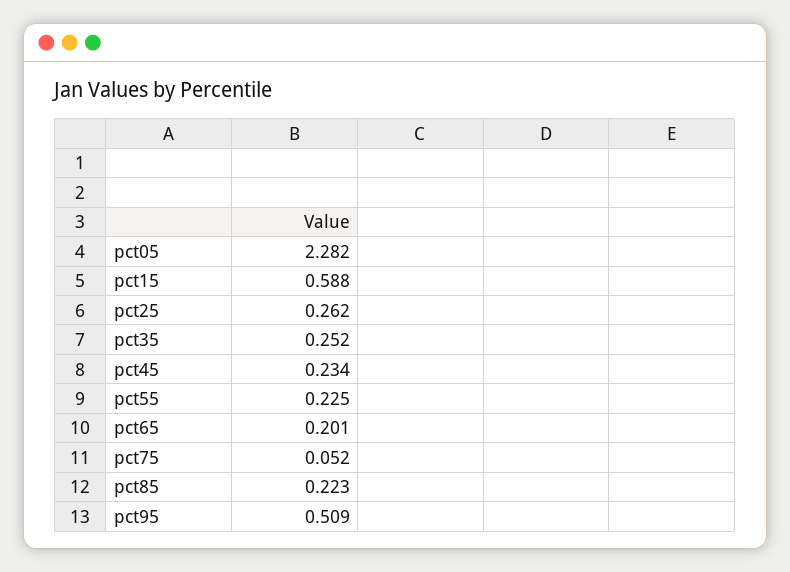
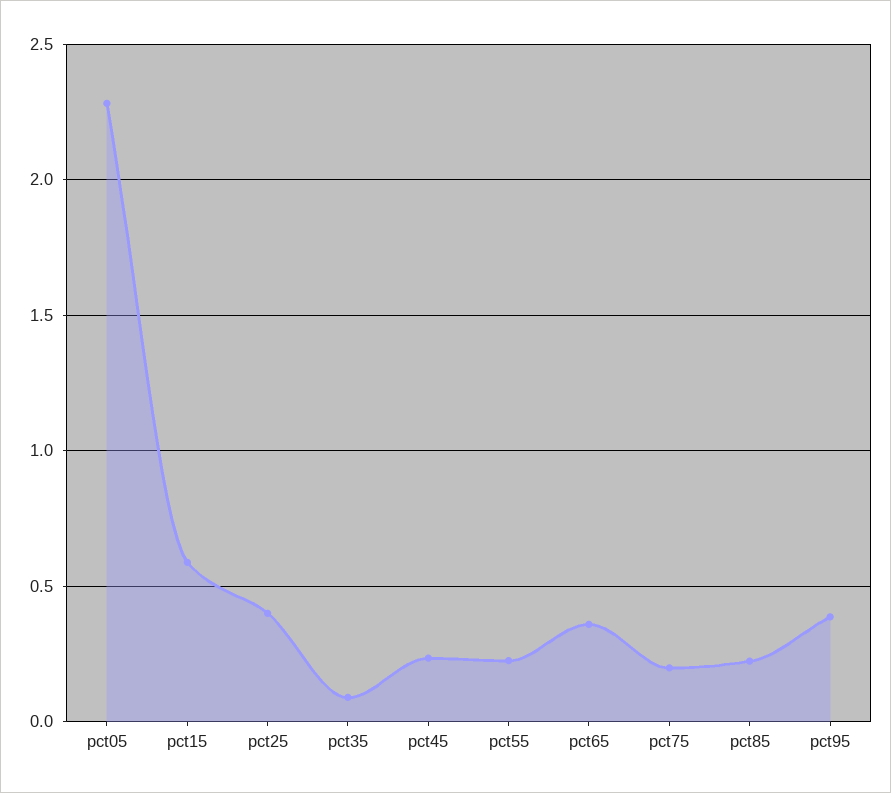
pct25: 0.262 -> 0.4
pct35: 0.252 -> 0.1
pct65: 0.201 -> 0.35
pct75: 0.052 -> 0.2
pct95: 0.509 -> 0.4

